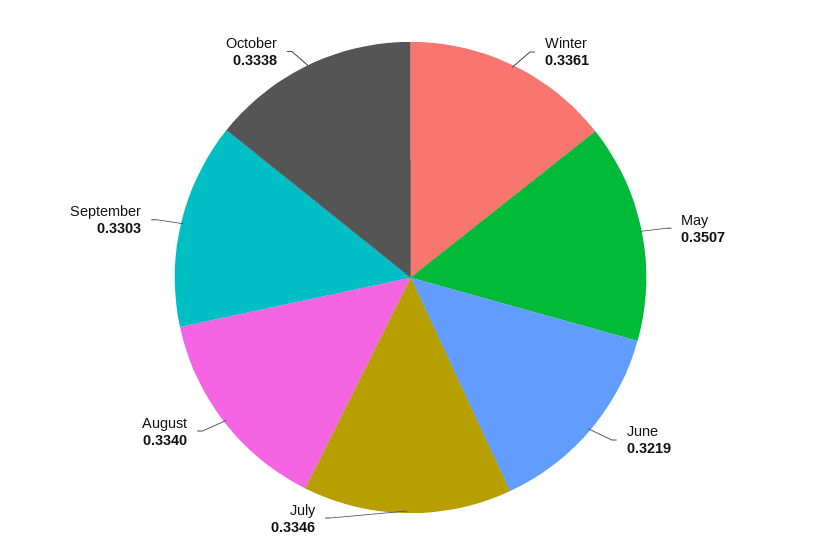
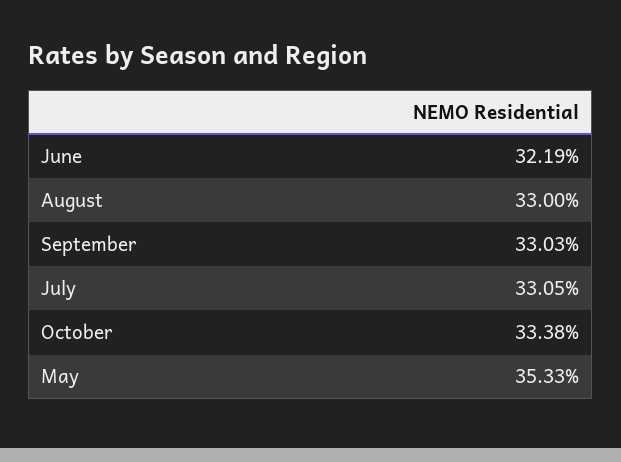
Winter: 0.3361 -> none
May: 0.3507 -> 0.3533
July: 0.3346 -> 0.3305
August: 0.334 -> 0.33

